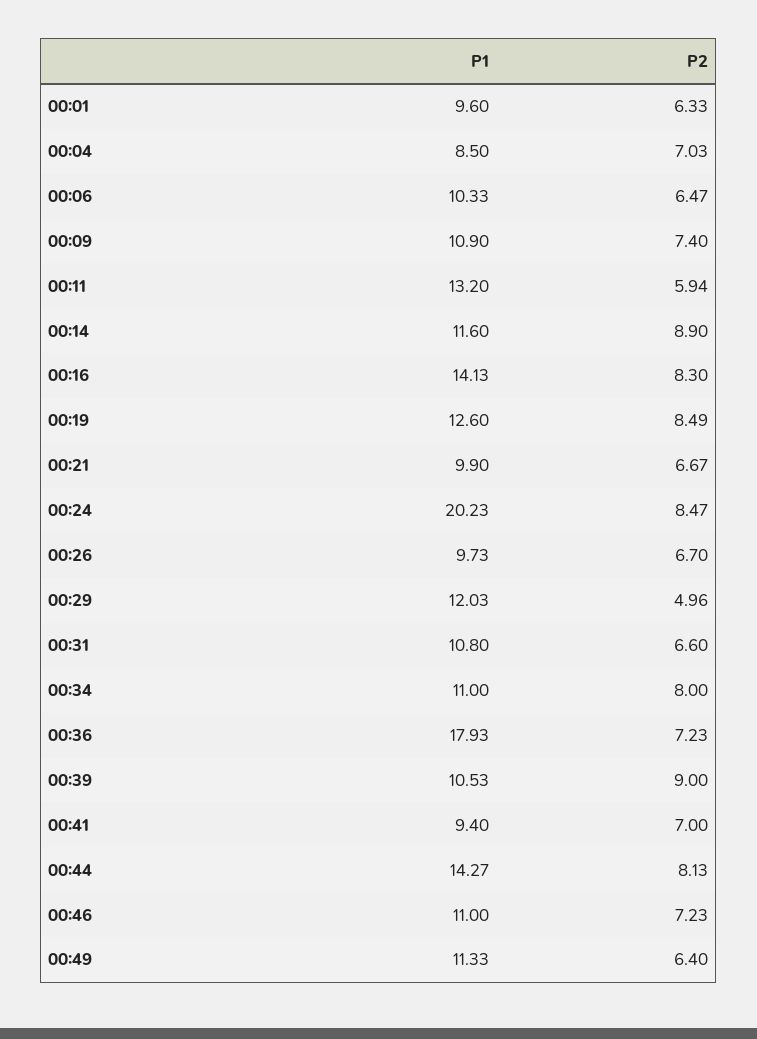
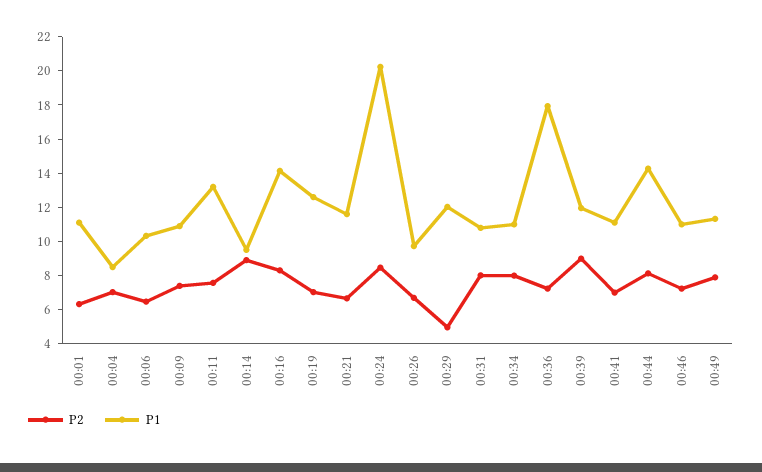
P1, 00:01: 9.6 -> 11
P2, 00:11: 5.94 -> 7.5
P1, 00:14: 11.6 -> 9.5
P2, 00:19: 8.49 -> 7
P1, 00:21: 9.9 -> 11.5
P2, 00:31: 6.6 -> 8
P1, 00:39: 10.53 -> 12
P1, 00:41: 9.4 -> 11
P2, 00:49: 6.4 -> 8

